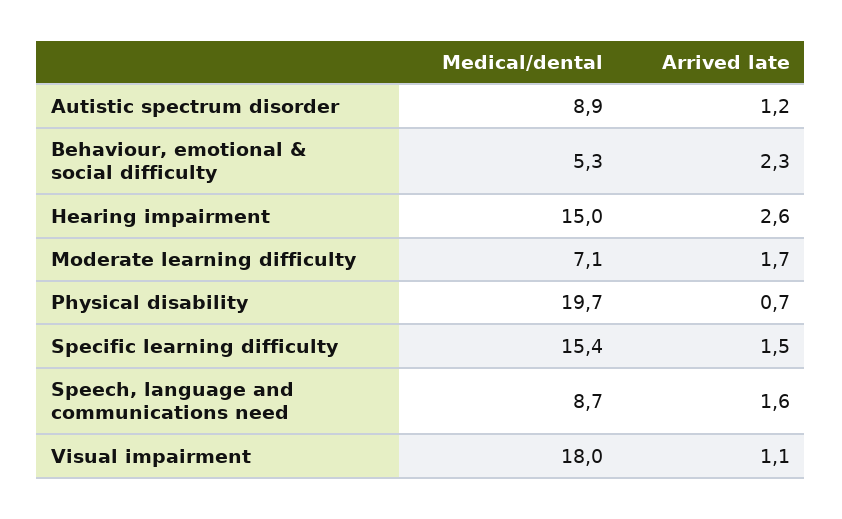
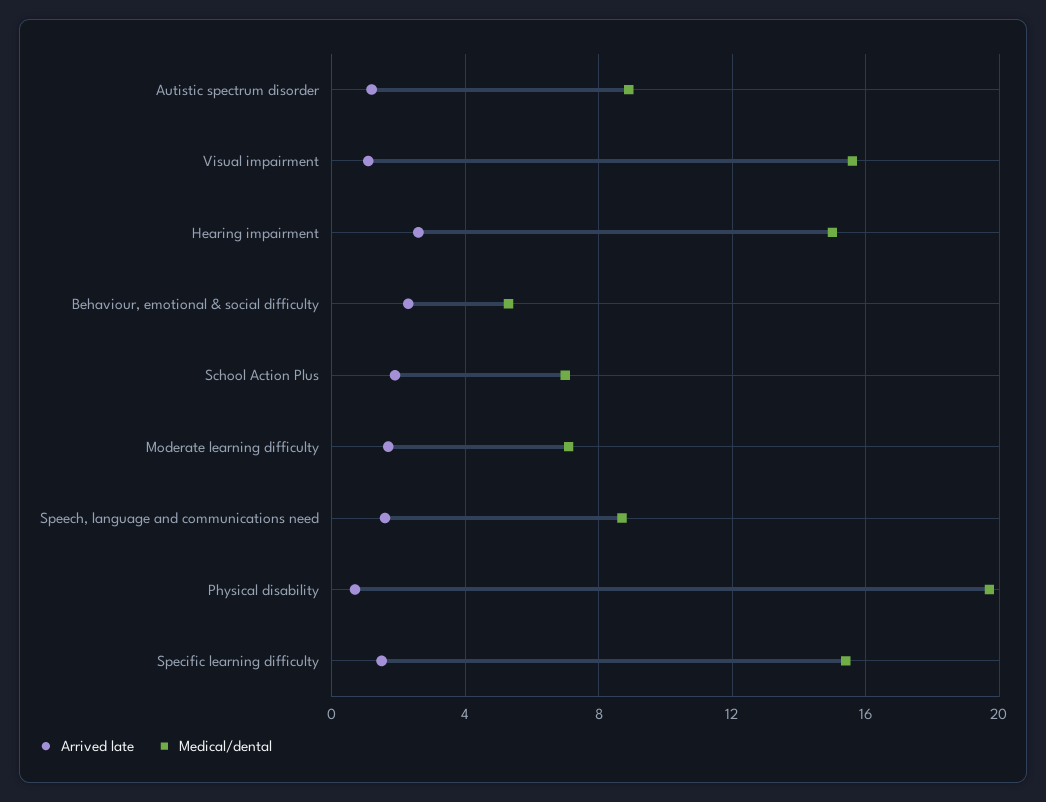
Medical/dental, Visual impairment: 18 -> 15.5
Arrived late, School Action Plus: none -> 2
Medical/dental, School Action Plus: none -> 7

